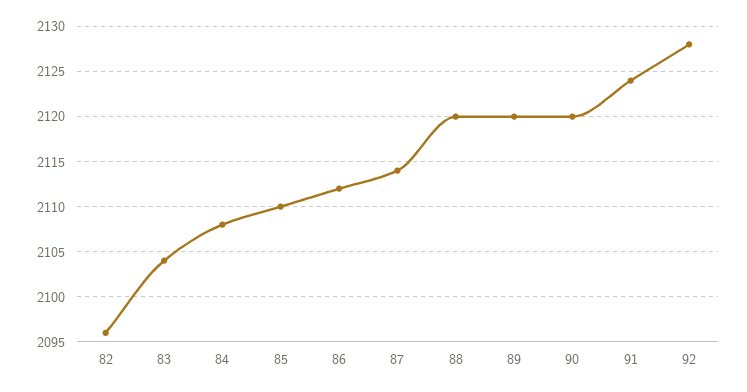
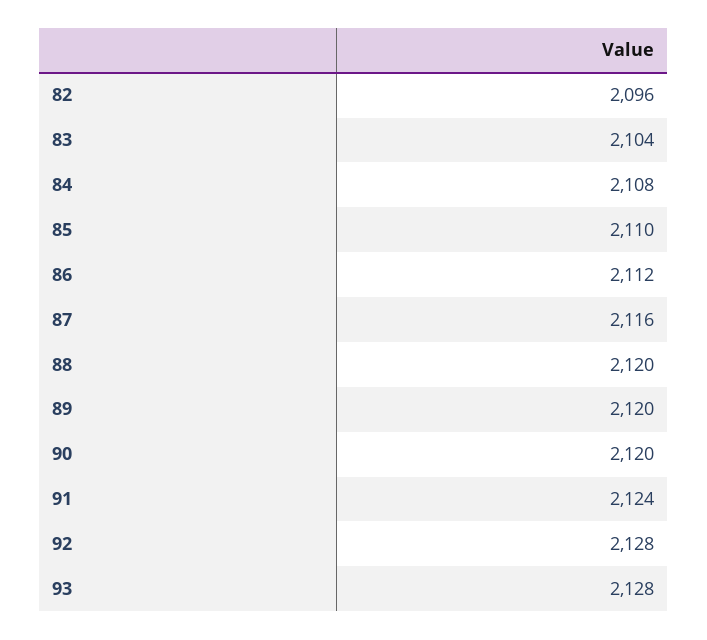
87: 2114 -> 2116
93: none -> 2128

